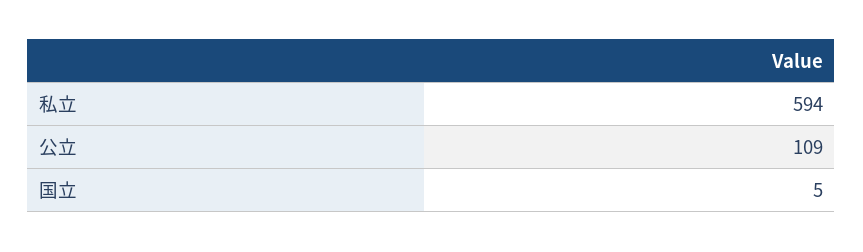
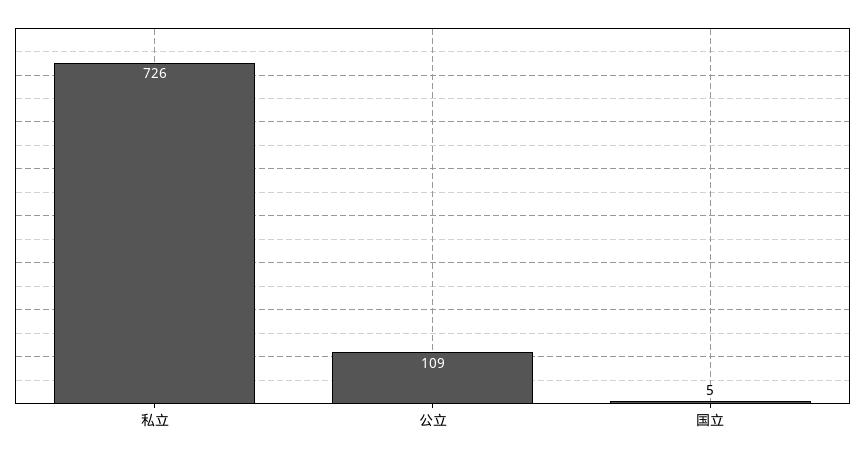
私立: 594 -> 726

